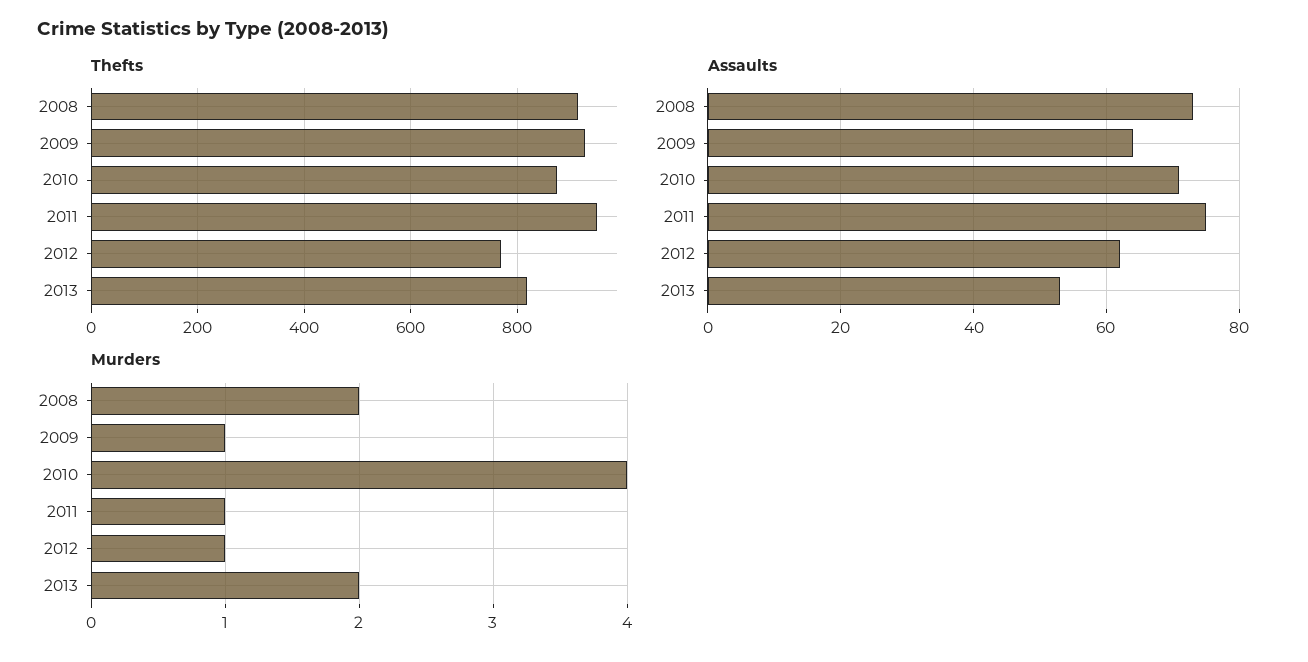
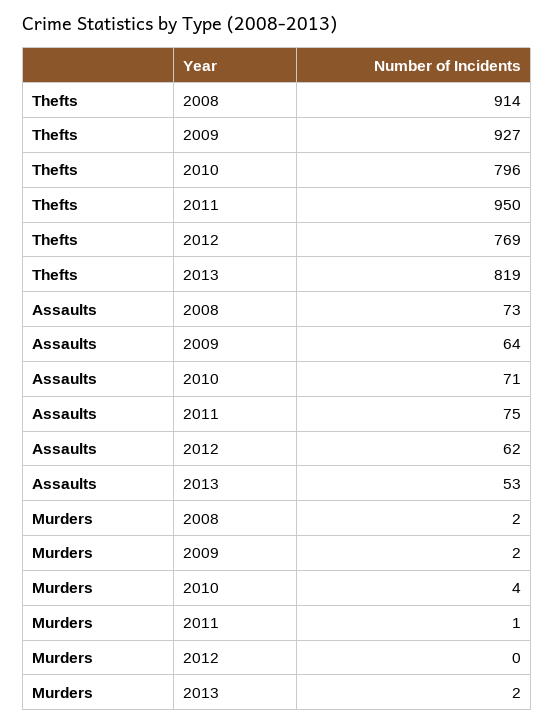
Thefts, 2010: 880 -> 796
Murders, 2009: 1 -> 2
Murders, 2012: 1 -> 0

